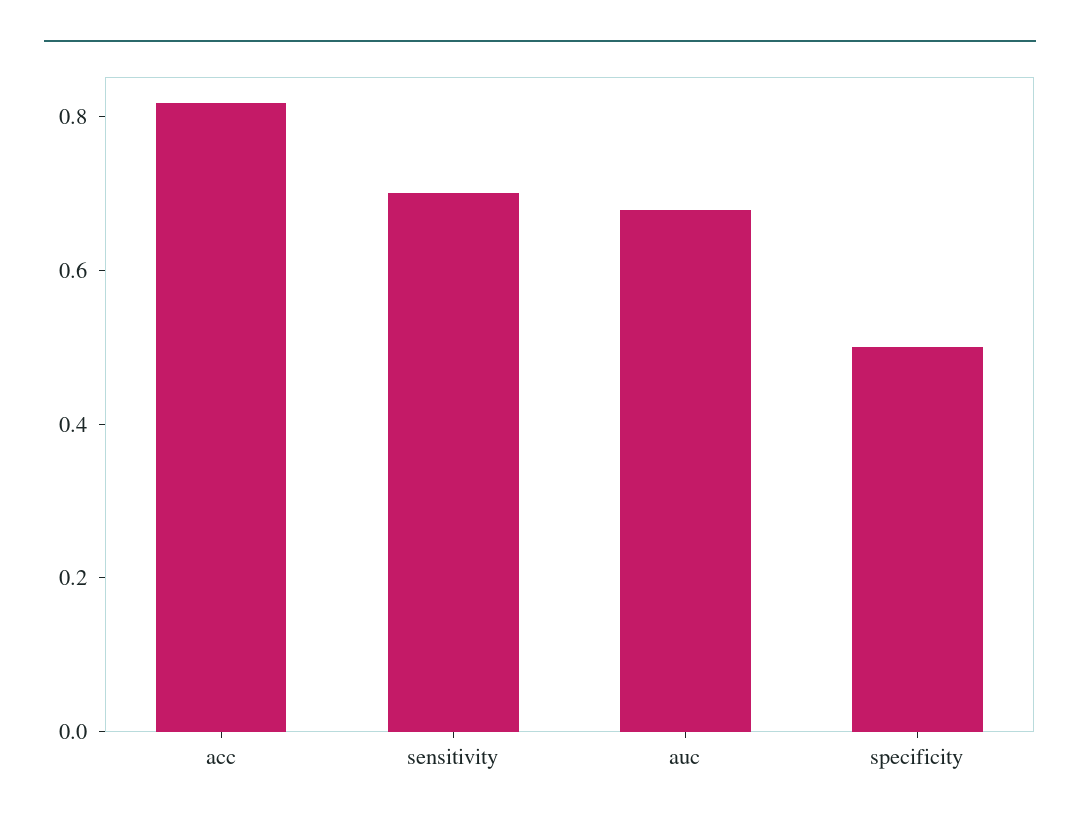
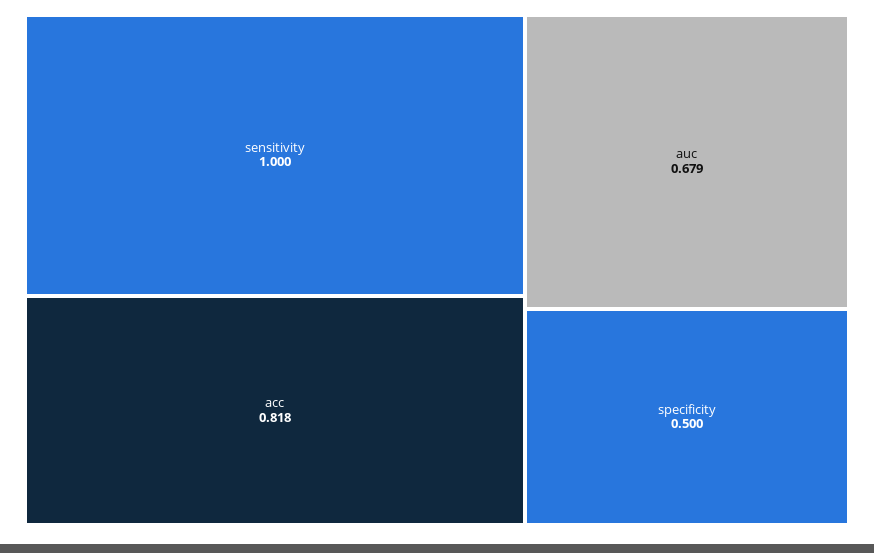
sensitivity: 0.7 -> 1

